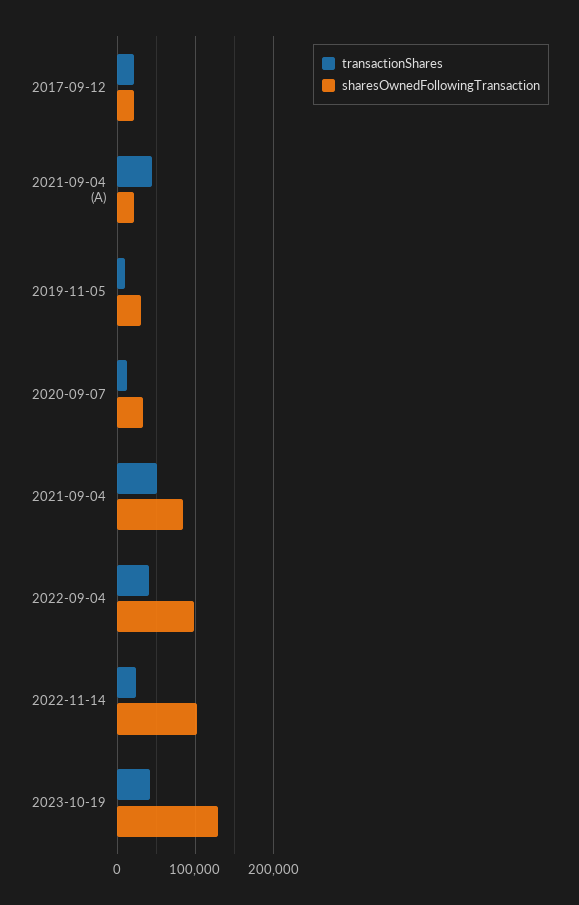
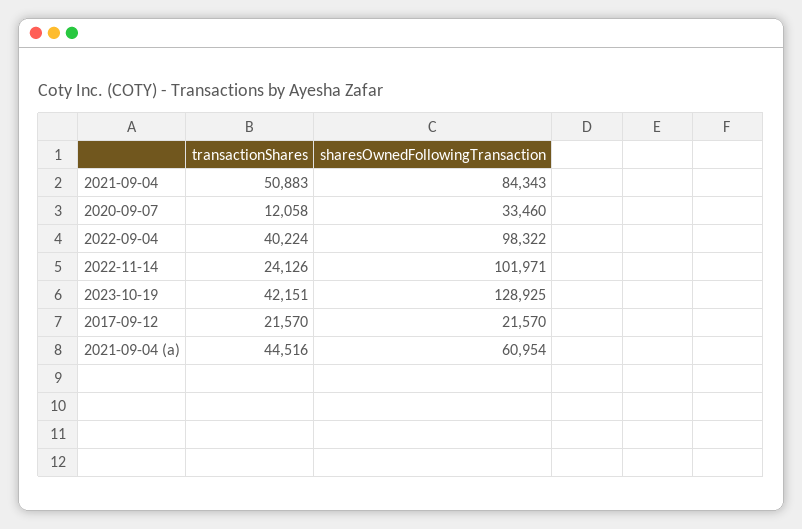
sharesOwnedFollowingTransaction, 2021-09-04 (A): 20000 -> 60954
transactionShares, 2019-11-05: 10000 -> none
sharesOwnedFollowingTransaction, 2019-11-05: 30000 -> none

